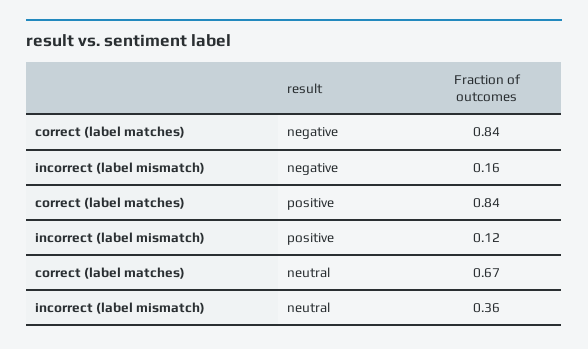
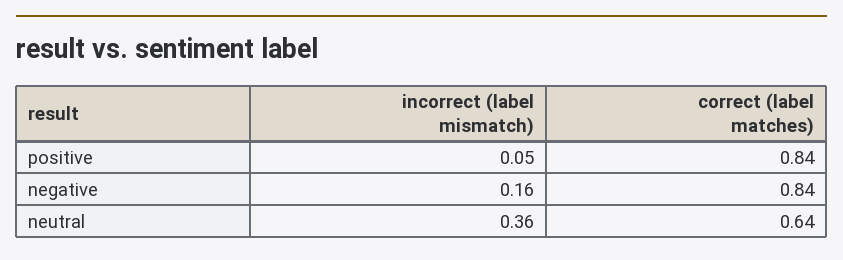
incorrect (label mismatch), positive: 0.12 -> 0.05
correct (label matches), neutral: 0.67 -> 0.64

